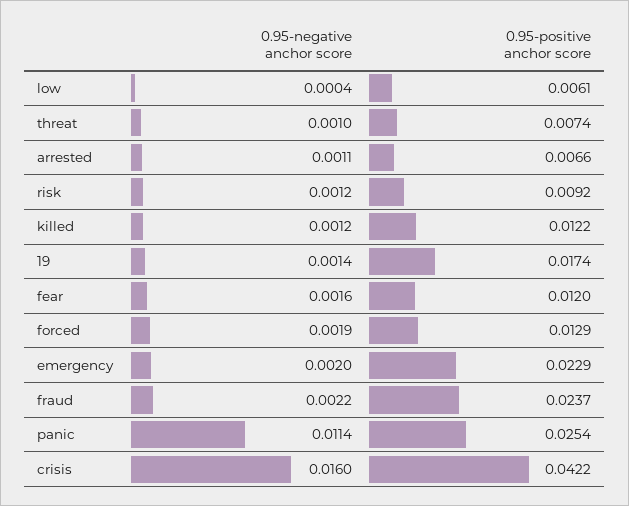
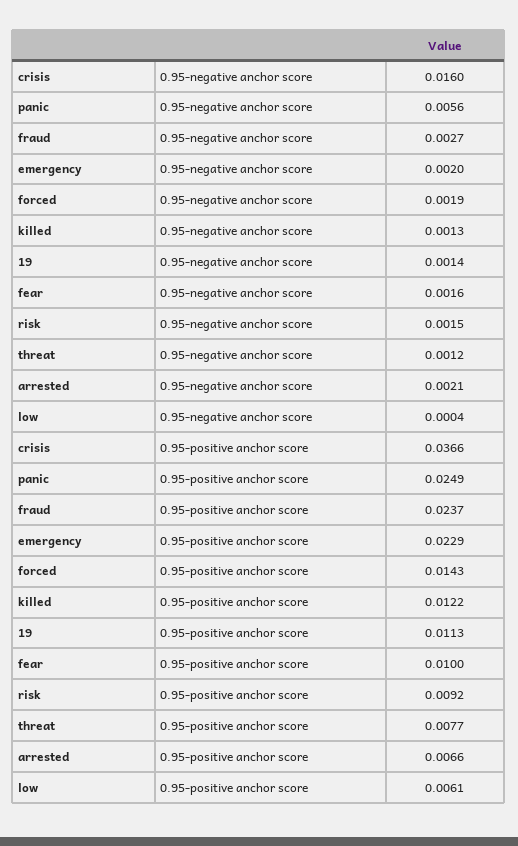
0.95-negative anchor score, threat: 0.001 -> 0.0012
0.95-positive anchor score, threat: 0.0074 -> 0.0077
0.95-negative anchor score, arrested: 0.0011 -> 0.0021
0.95-negative anchor score, risk: 0.0012 -> 0.0015
0.95-negative anchor score, killed: 0.0012 -> 0.0013
0.95-positive anchor score, 19: 0.0174 -> 0.0113
0.95-positive anchor score, fear: 0.012 -> 0.01
0.95-positive anchor score, forced: 0.0129 -> 0.0143
0.95-negative anchor score, fraud: 0.0022 -> 0.0027
0.95-negative anchor score, panic: 0.0114 -> 0.0056
0.95-positive anchor score, panic: 0.0254 -> 0.0249
0.95-positive anchor score, crisis: 0.0422 -> 0.0366

